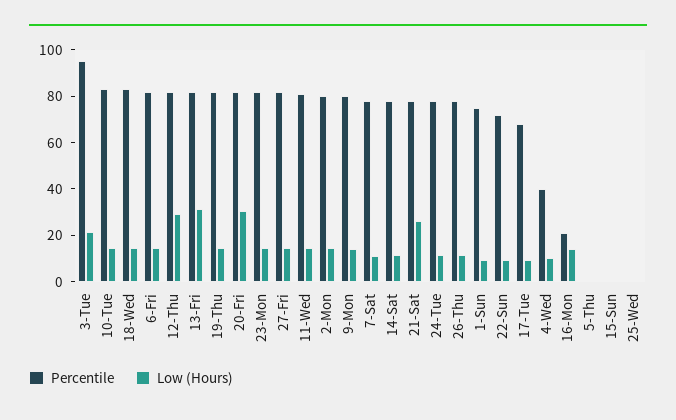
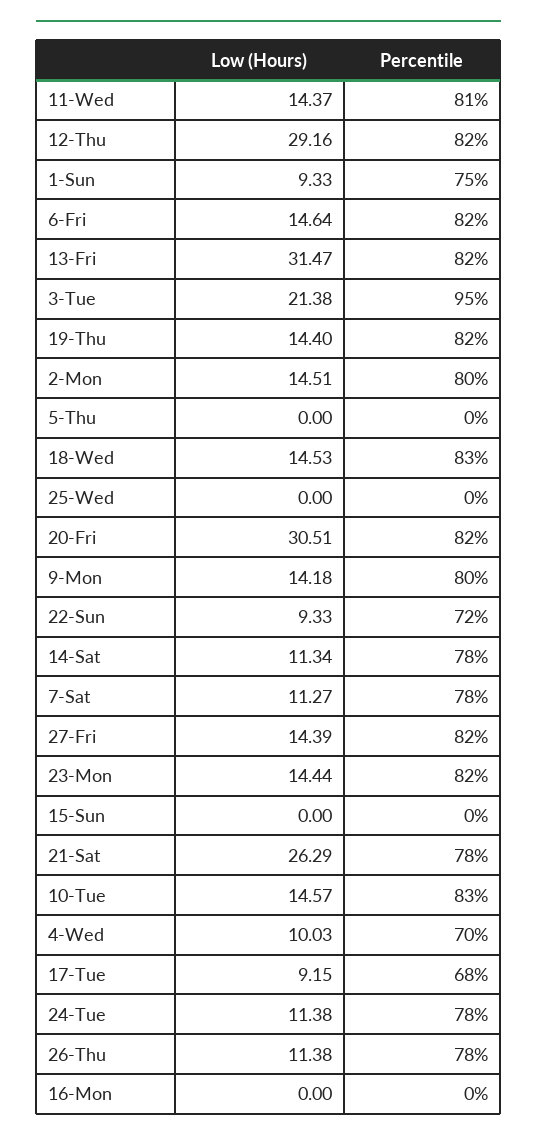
Percentile, 4-Wed: 40 -> 70
Percentile, 16-Mon: 20 -> 0
Low (Hours), 16-Mon: 15 -> 0

